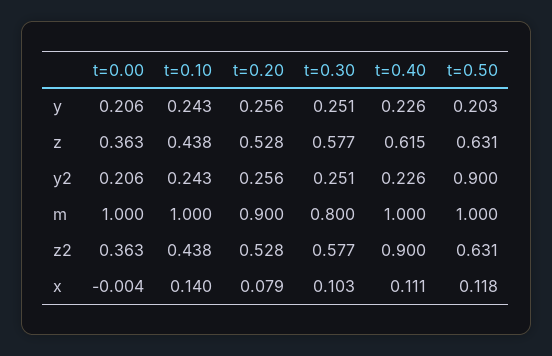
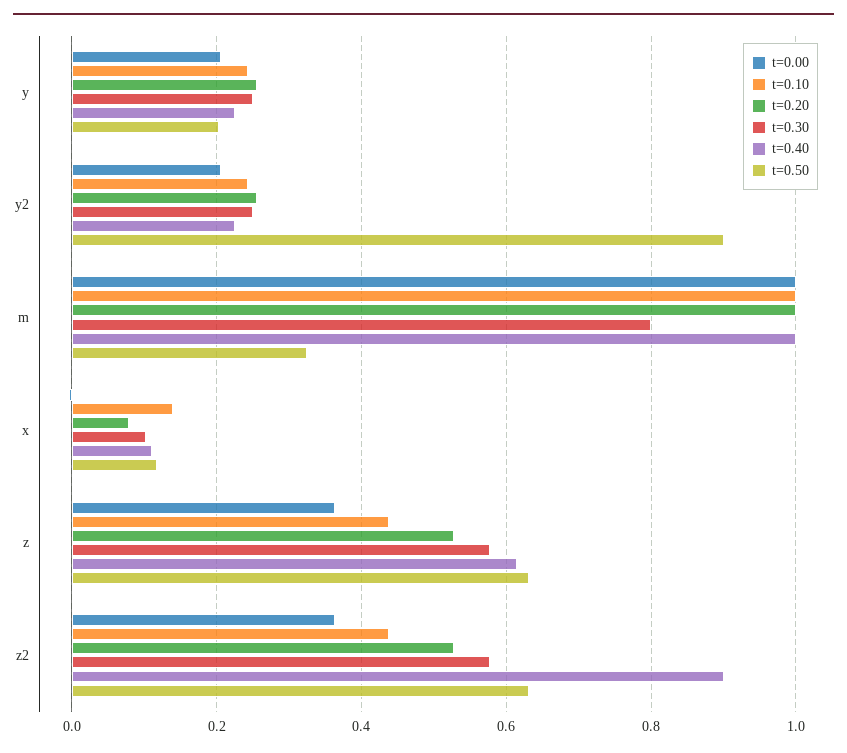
t=0.20, m: 0.9 -> 1
t=0.50, m: 1 -> 0.32

